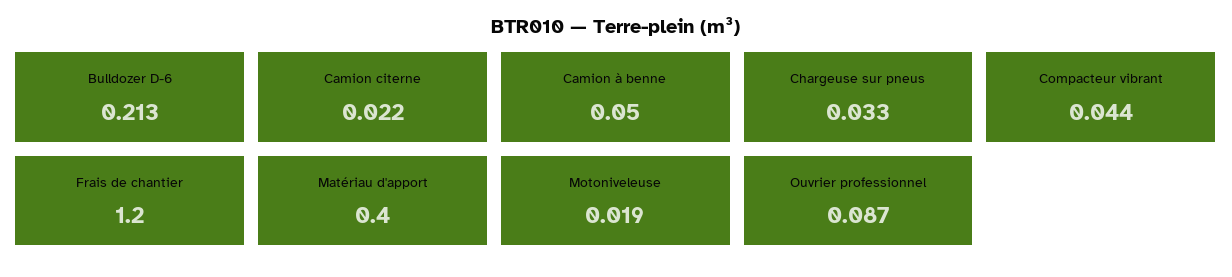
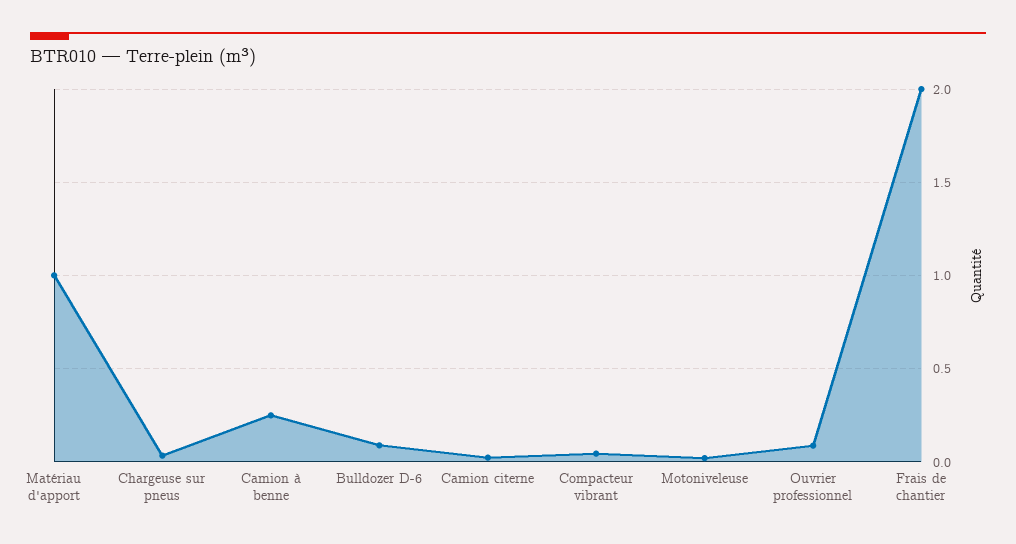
Bulldozer D-6: 0.213 -> 0.1
Camion à benne: 0.05 -> 0.25
Frais de chantier: 1.2 -> 2
Matériau d'apport: 0.4 -> 1

